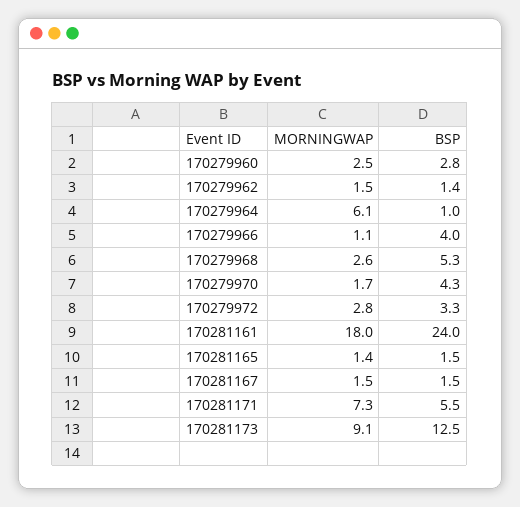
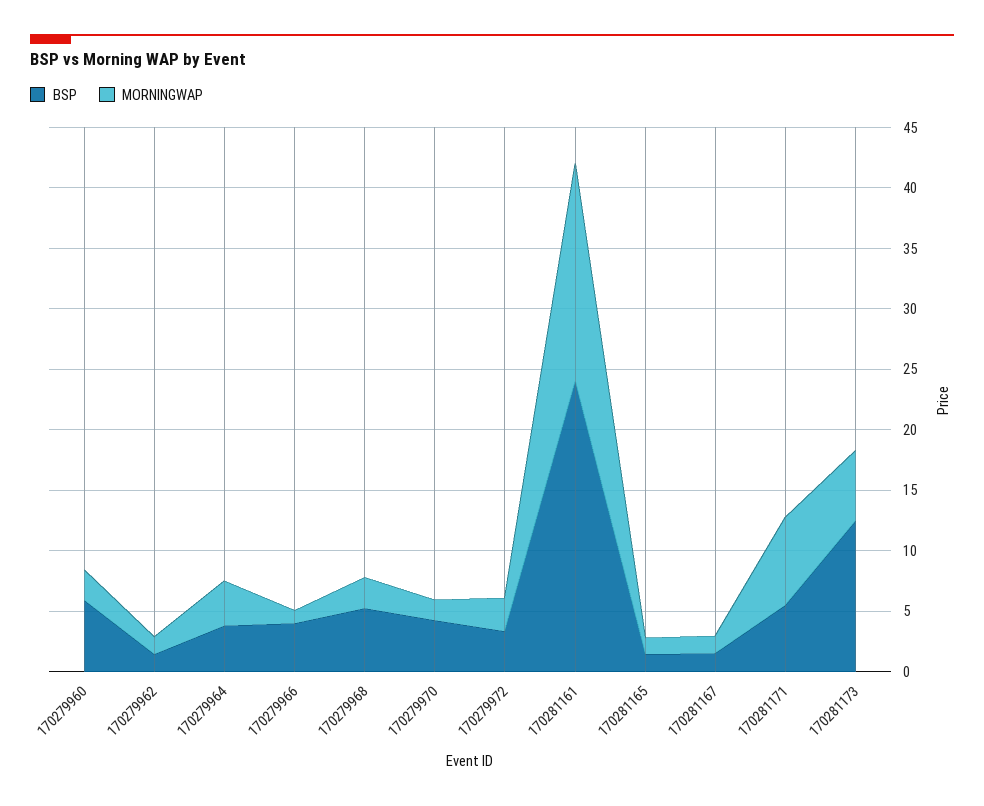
BSP, 170279960: 2.8 -> 6
MORNINGWAP, 170279964: 6.1 -> 4
BSP, 170279964: 1 -> 4
MORNINGWAP, 170281173: 9.1 -> 6

